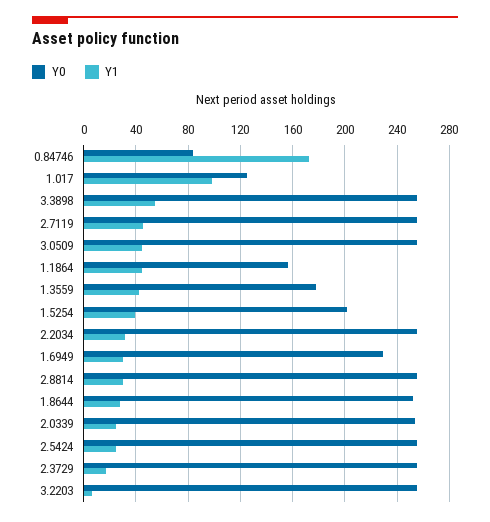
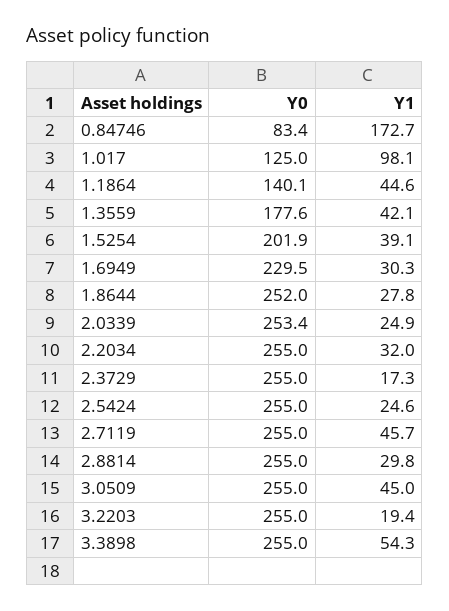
Y0, 1.1864: 155 -> 140.1
Y1, 3.2203: 5 -> 19.4

